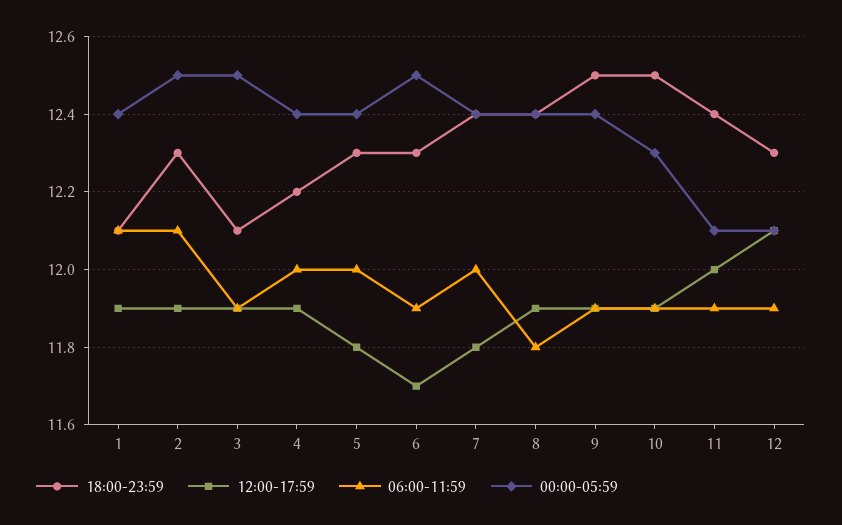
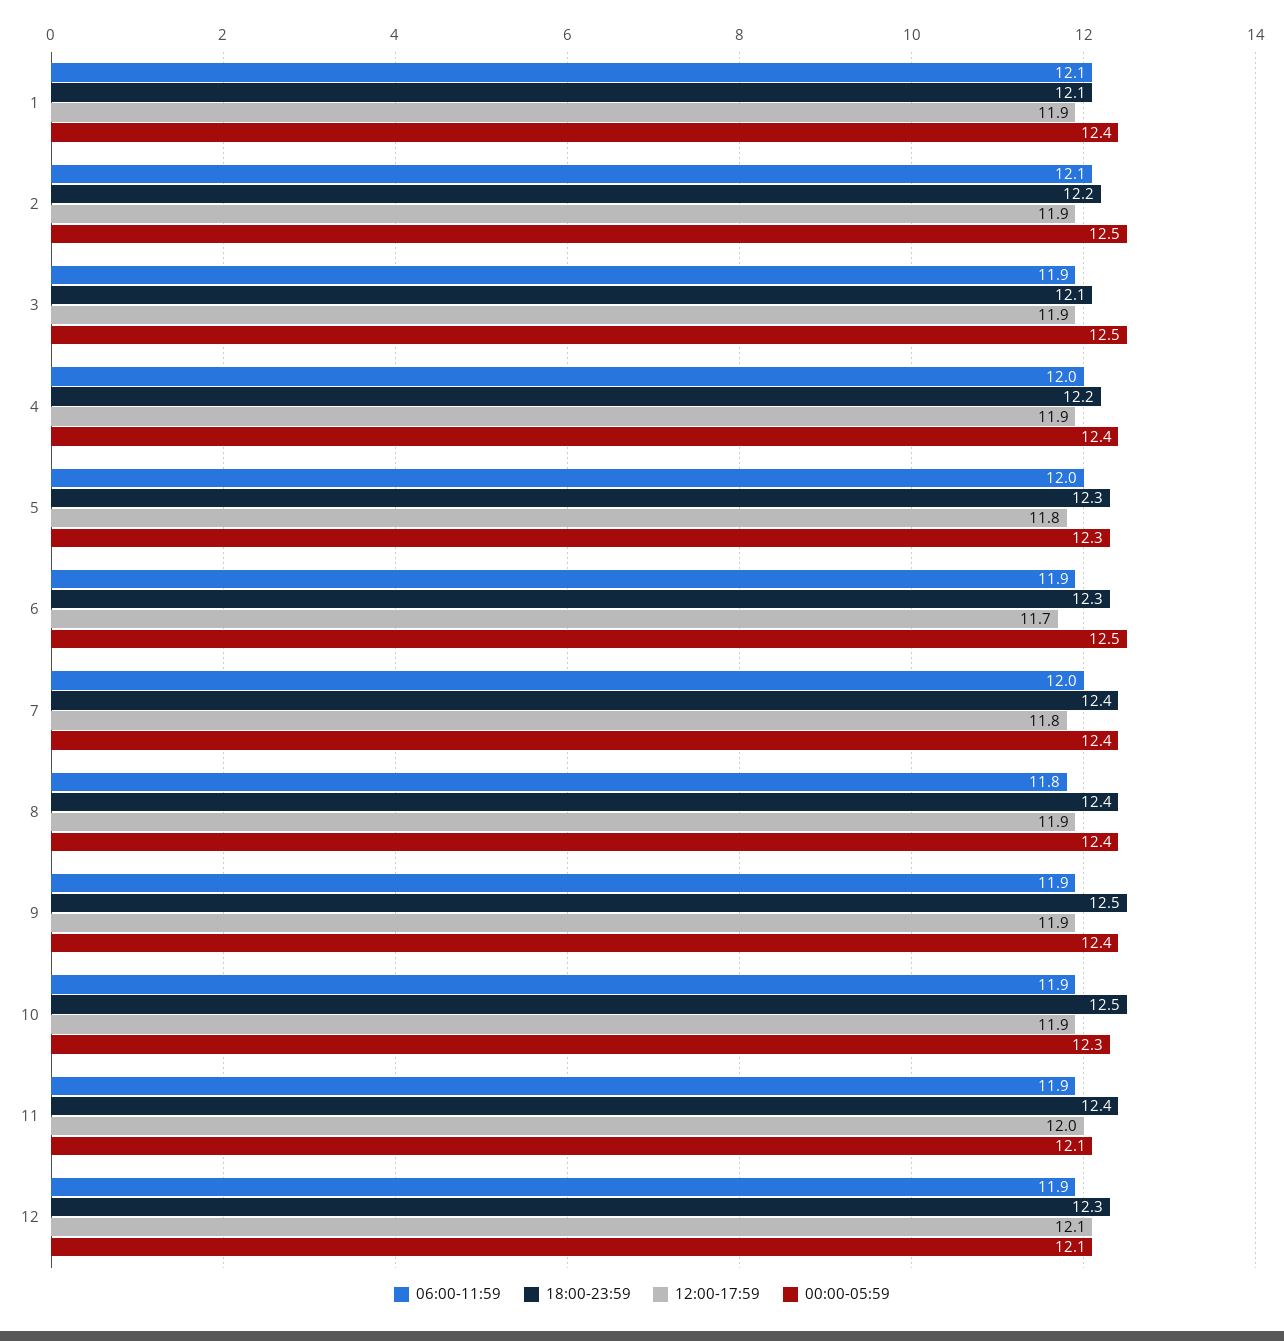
18:00-23:59, 2: 12.3 -> 12.2
00:00-05:59, 5: 12.4 -> 12.3

